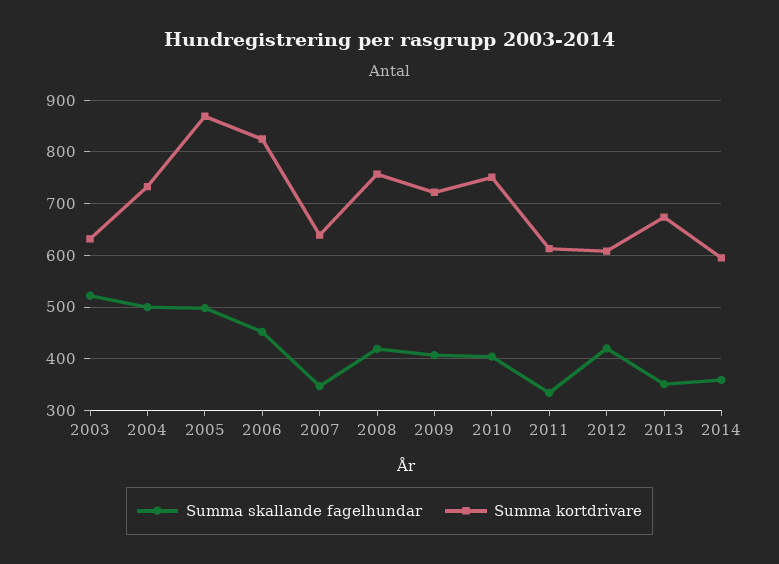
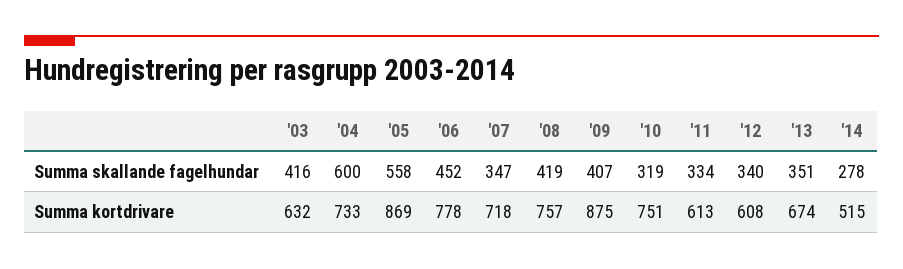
Summa skallande fagelhundar, 2003: 520 -> 416
Summa skallande fagelhundar, 2004: 500 -> 600
Summa skallande fagelhundar, 2005: 500 -> 558
Summa kortdrivare, 2006: 820 -> 778
Summa kortdrivare, 2007: 640 -> 718
Summa kortdrivare, 2009: 720 -> 875
Summa skallande fagelhundar, 2010: 400 -> 319
Summa skallande fagelhundar, 2012: 420 -> 340
Summa skallande fagelhundar, 2014: 360 -> 278
Summa kortdrivare, 2014: 600 -> 515

